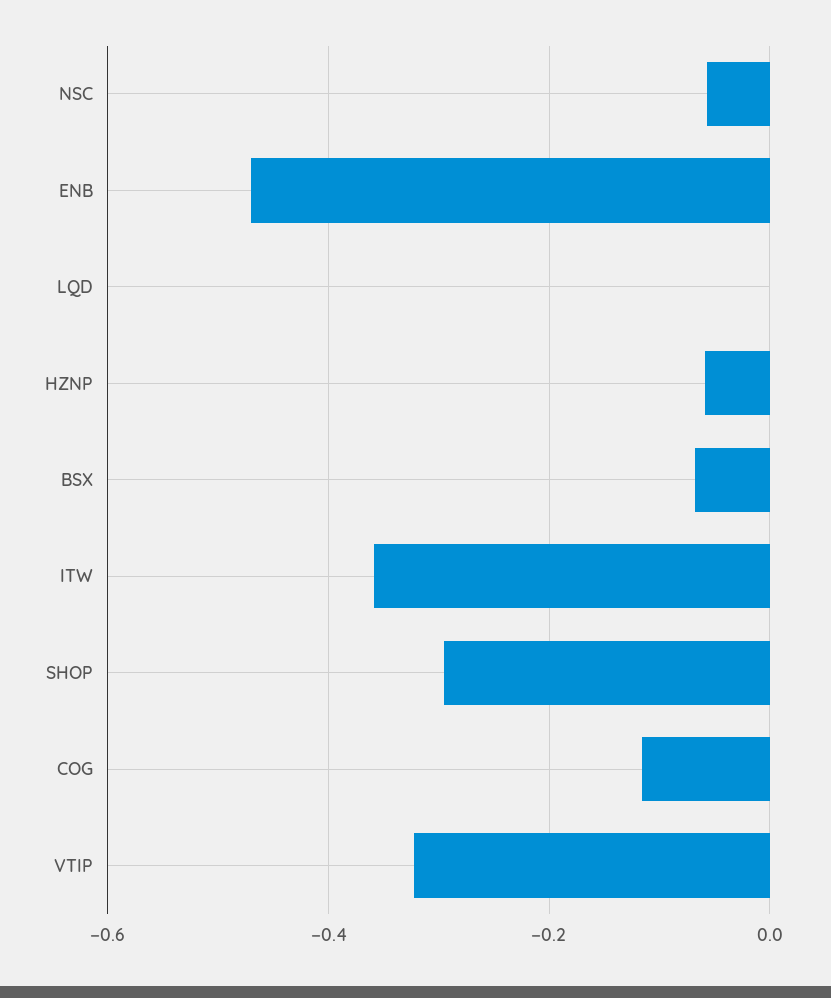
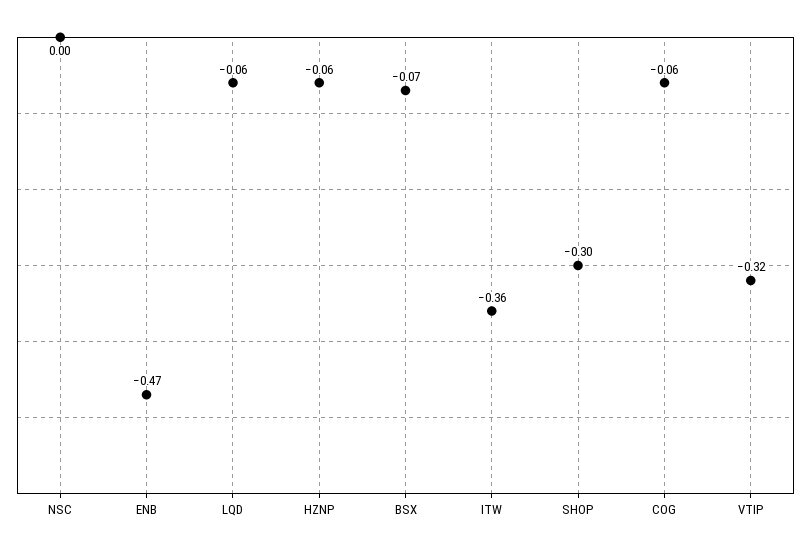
NSC: -0.06 -> 0
LQD: 0 -> -0.06
COG: -0.12 -> -0.06

